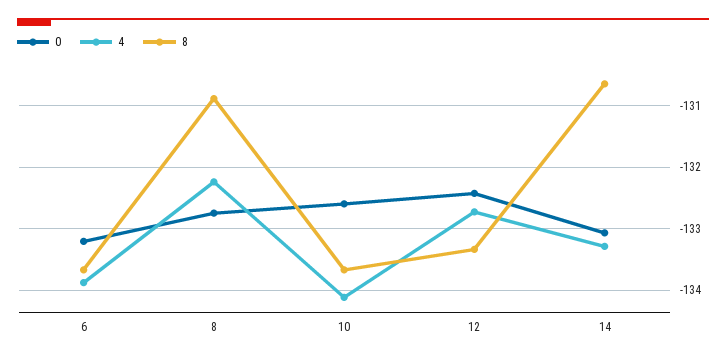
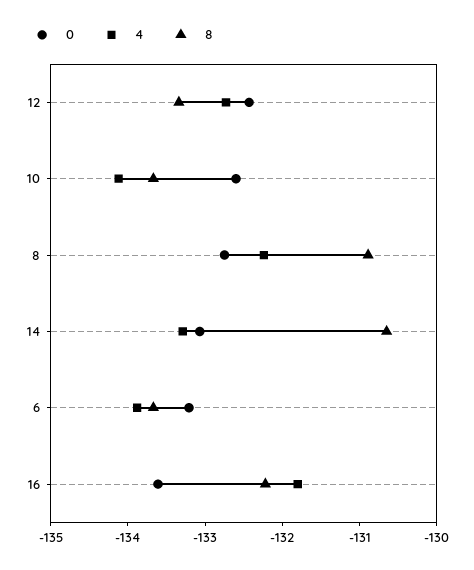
0, 16: none -> -133.6
4, 16: none -> -131.8
8, 16: none -> -132.2

